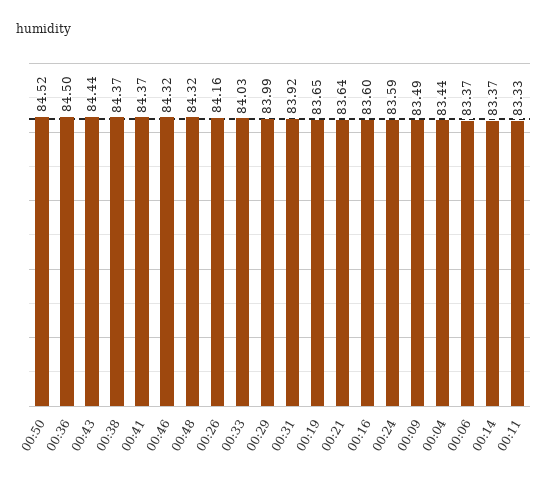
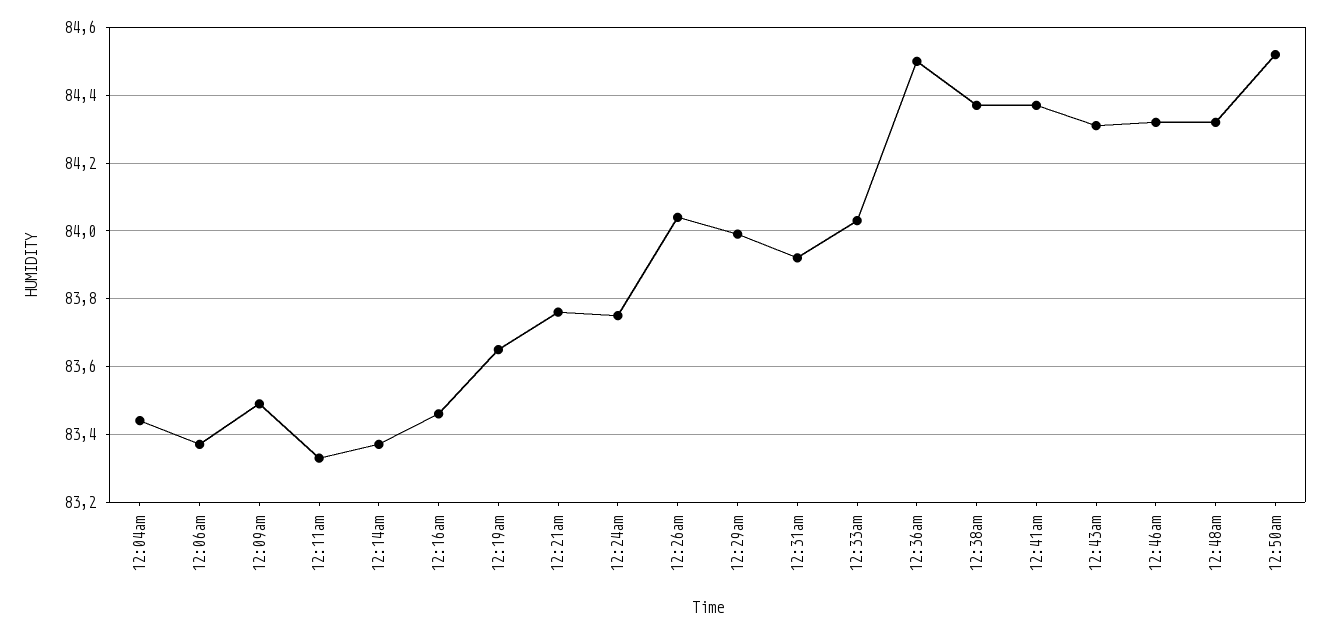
00:43: 84.44 -> 84.3
00:26: 84.16 -> 84.05
00:21: 83.64 -> 83.75
00:16: 83.6 -> 83.45
00:24: 83.59 -> 83.75

